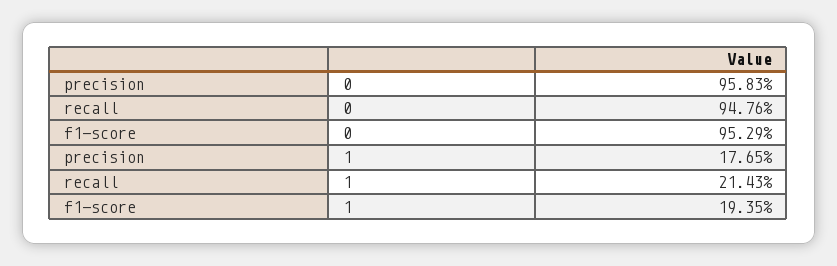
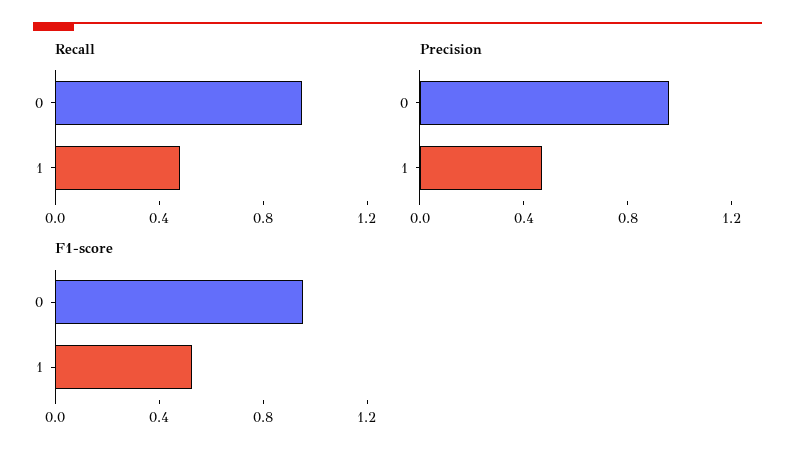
precision, 1: 0.1765 -> 0.5
recall, 1: 0.2143 -> 0.5
f1-score, 1: 0.1935 -> 0.5

